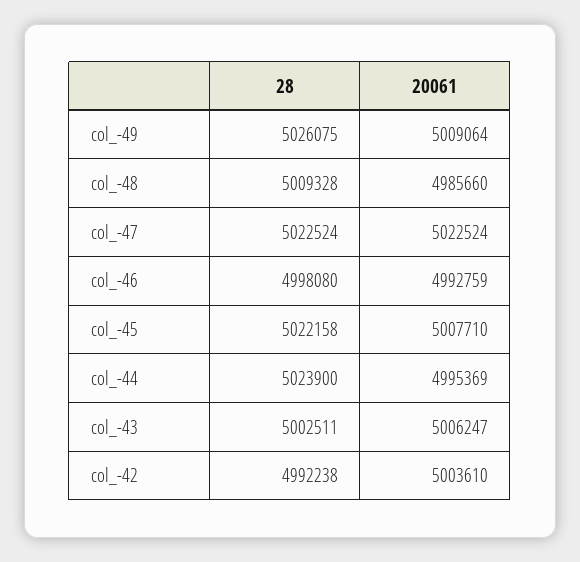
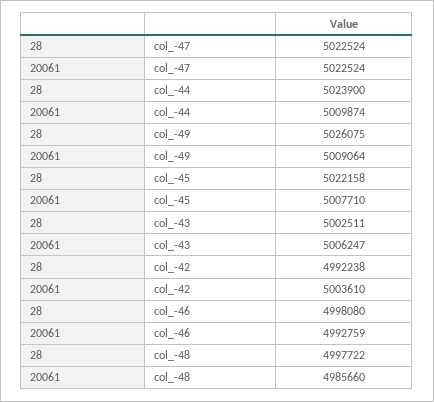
28, col_-48: 5009328 -> 4997722
20061, col_-44: 4995369 -> 5009874

